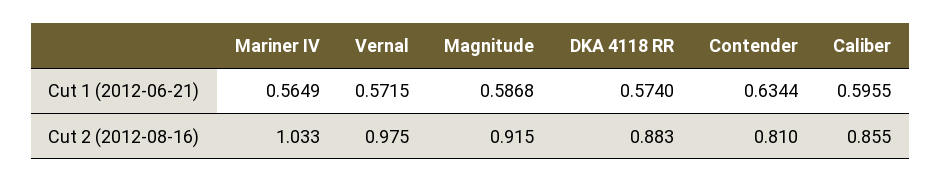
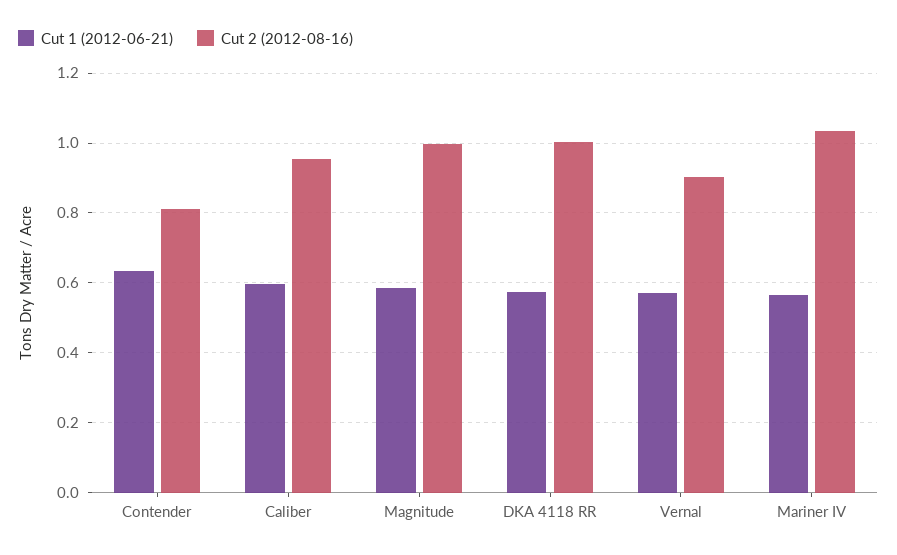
Cut 2 (2012-08-16), Vernal: 0.975 -> 0.9
Cut 2 (2012-08-16), Magnitude: 0.915 -> 1
Cut 2 (2012-08-16), DKA 4118 RR: 0.883 -> 1
Cut 2 (2012-08-16), Caliber: 0.855 -> 0.96

